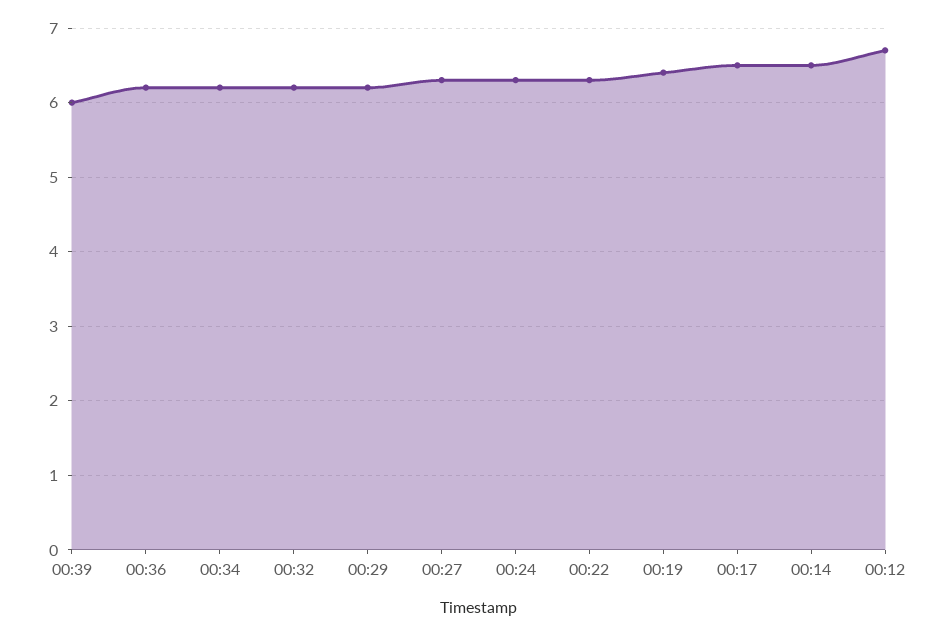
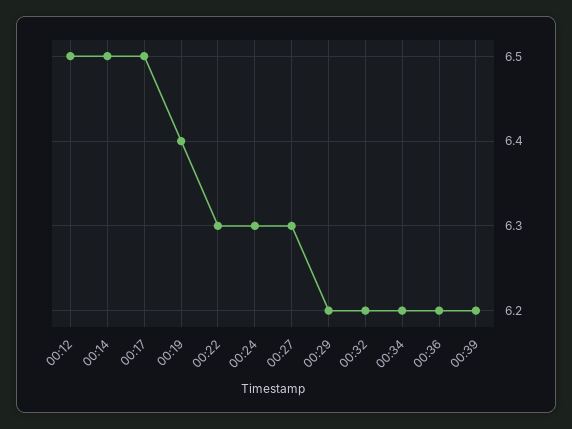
00:39: 6 -> 6.2
00:12: 6.7 -> 6.5

